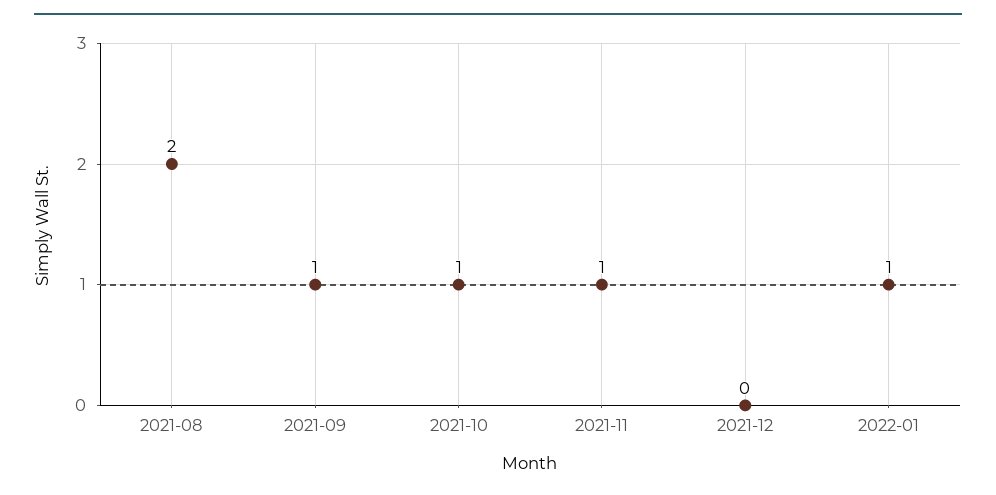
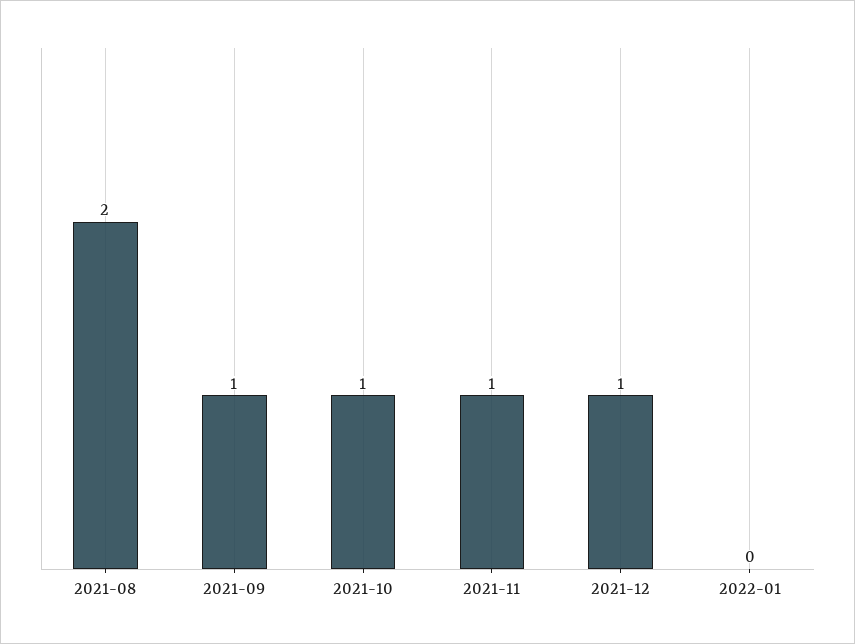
2021-12: 0 -> 1
2022-01: 1 -> 0

